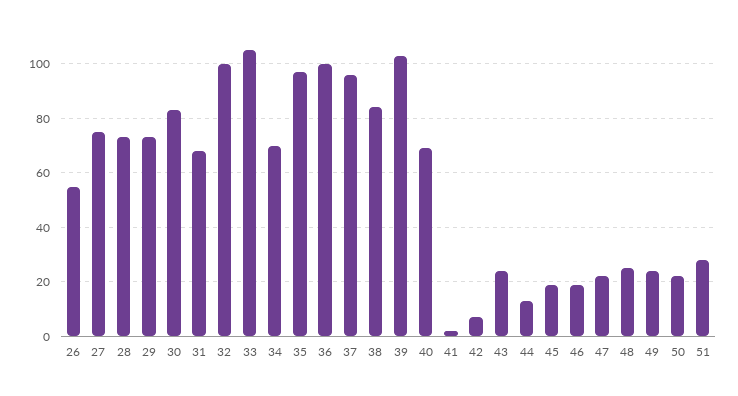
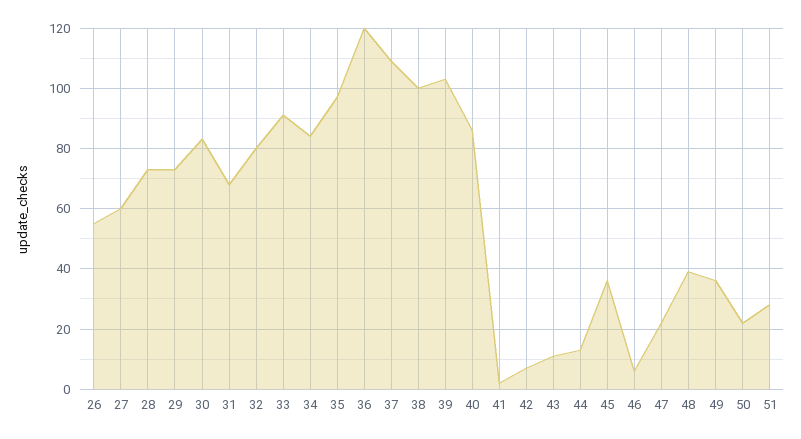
27: 75 -> 60
32: 100 -> 80
33: 105 -> 90
34: 70 -> 85
36: 100 -> 120
37: 95 -> 110
38: 85 -> 100
40: 70 -> 85
43: 25 -> 10
45: 20 -> 35
46: 20 -> 5
48: 25 -> 40
49: 25 -> 35

